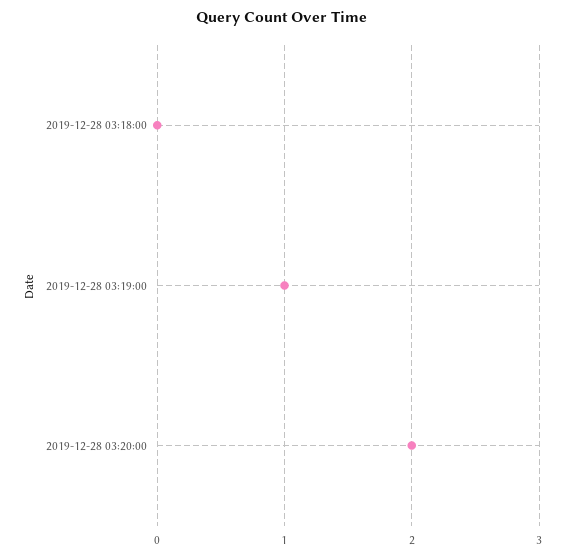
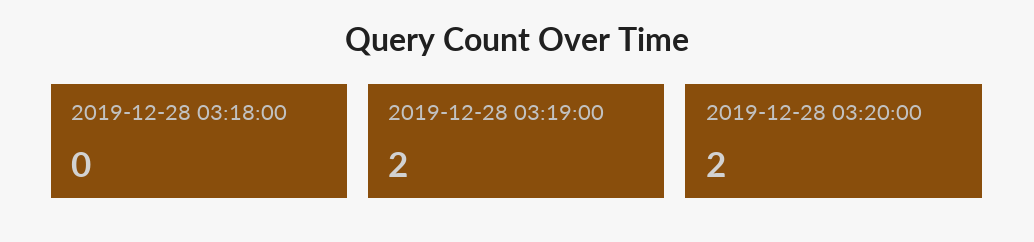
2019-12-28 03:19:00: 1 -> 2

